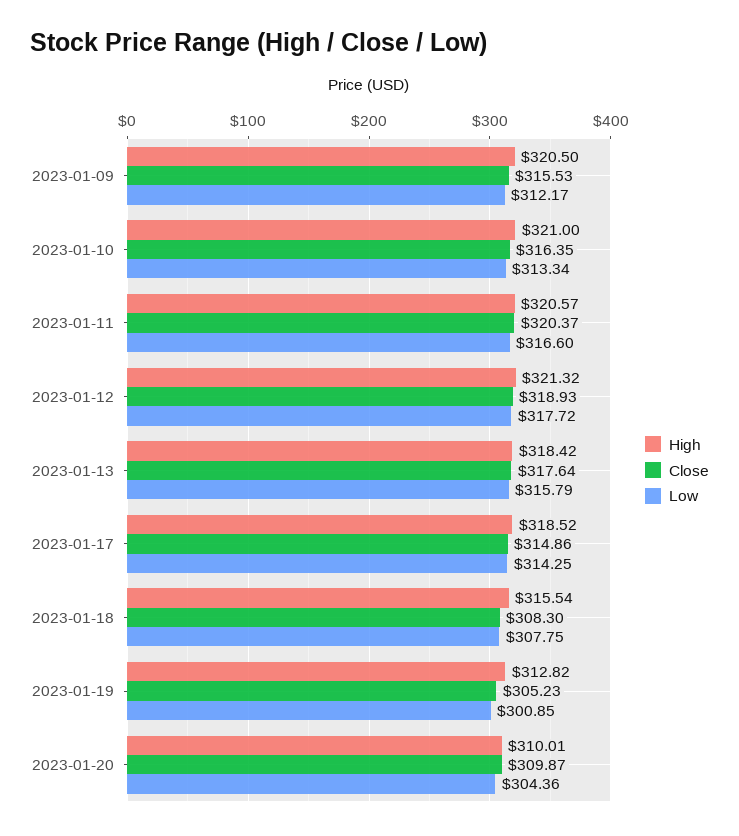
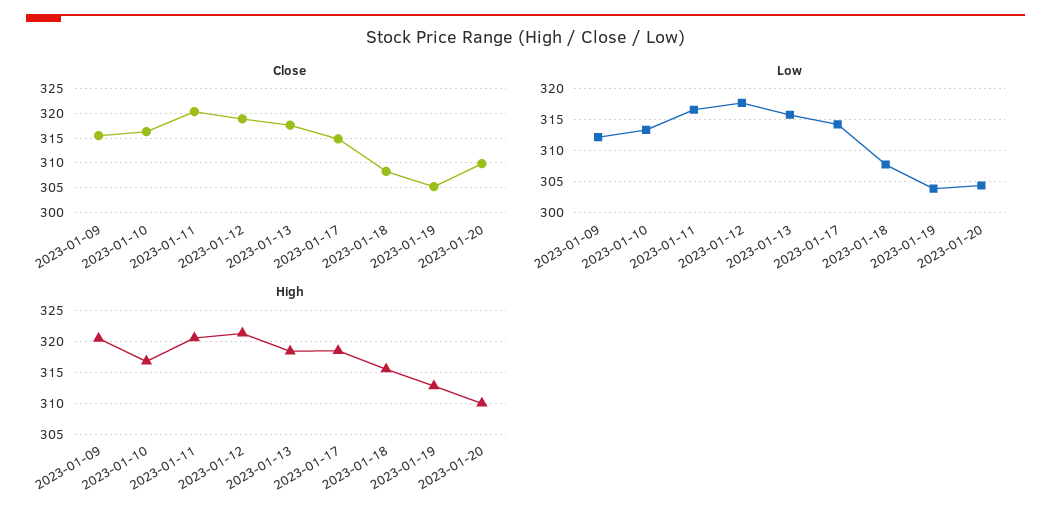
High, 2023-01-10: 321 -> 317
Low, 2023-01-19: 300.85 -> 304

